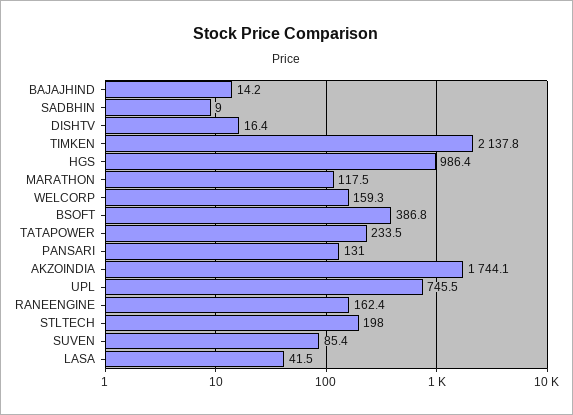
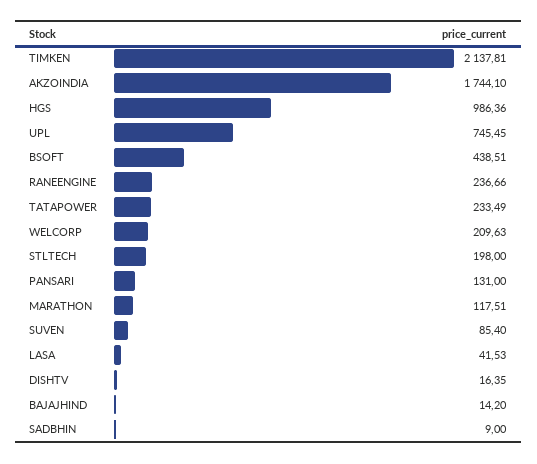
WELCORP: 159.3 -> 209.63
BSOFT: 386.8 -> 438.51
RANEENGINE: 162.4 -> 236.66

